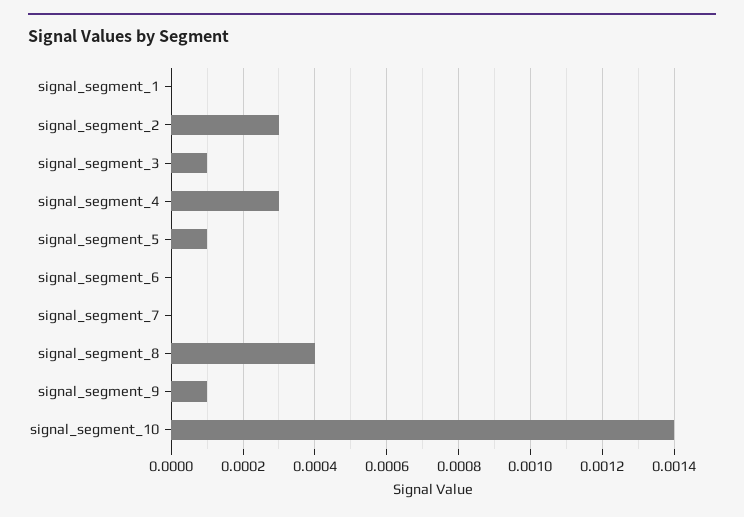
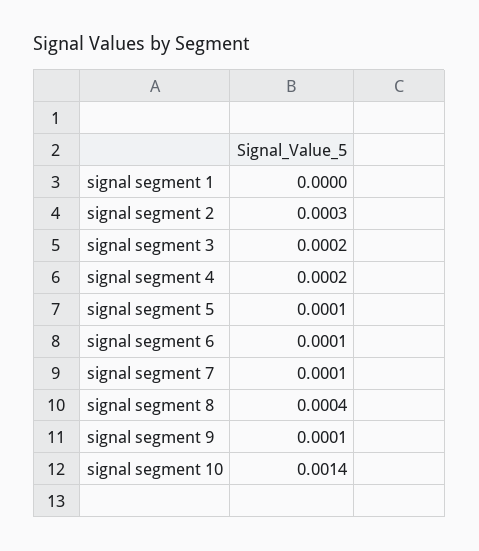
signal_segment_3: 0.0001 -> 0.0002
signal_segment_4: 0.0003 -> 0.0002
signal_segment_6: 0 -> 0.0001
signal_segment_7: 0 -> 0.0001

